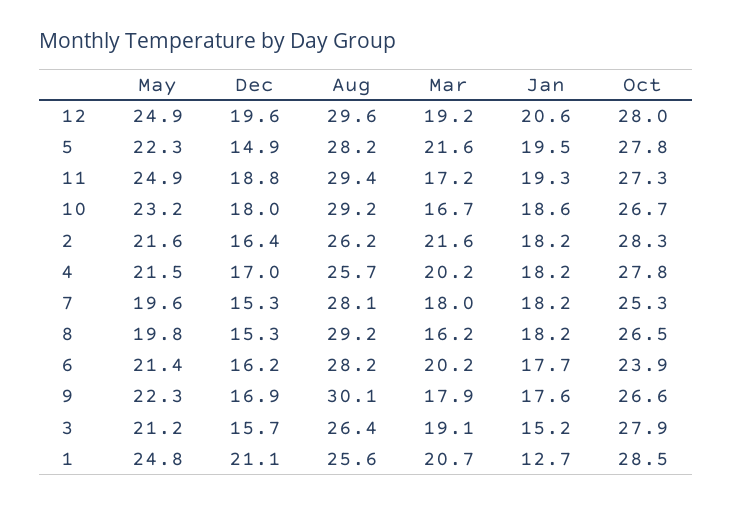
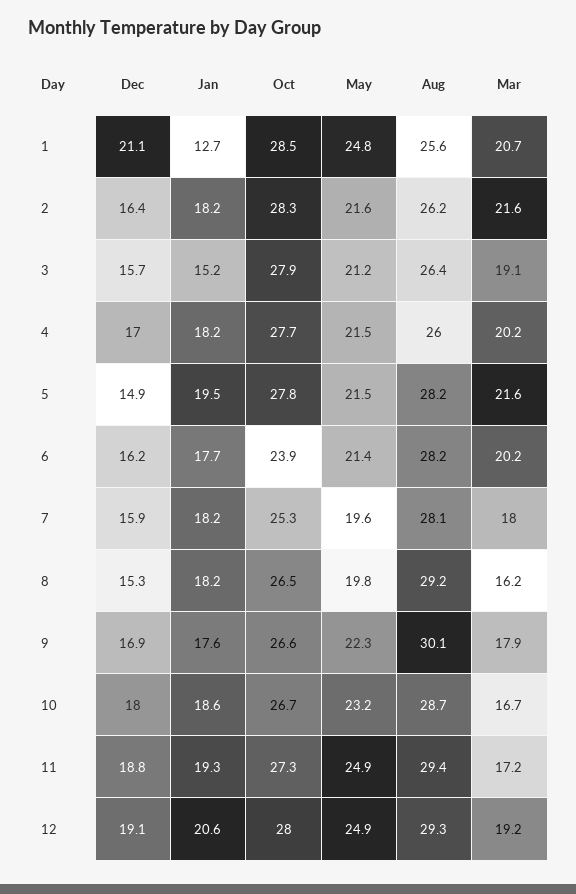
Dec, 12: 19.6 -> 19.1
Aug, 12: 29.6 -> 29.3
May, 5: 22.3 -> 21.5
Aug, 10: 29.2 -> 28.7
Aug, 4: 25.7 -> 26
Oct, 4: 27.8 -> 27.7
Dec, 7: 15.3 -> 15.9

